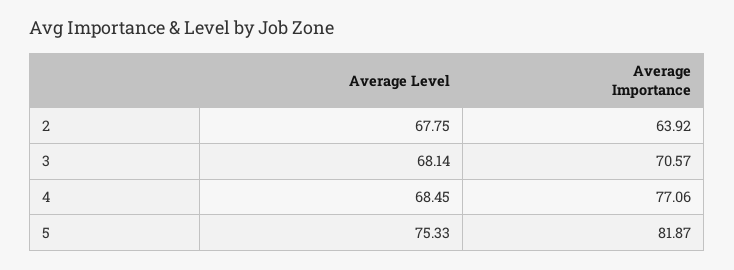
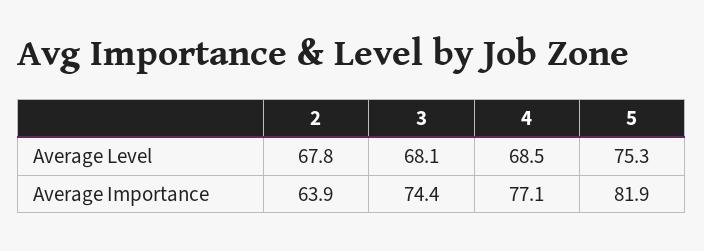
Average Importance, 3: 70.57 -> 74.4

